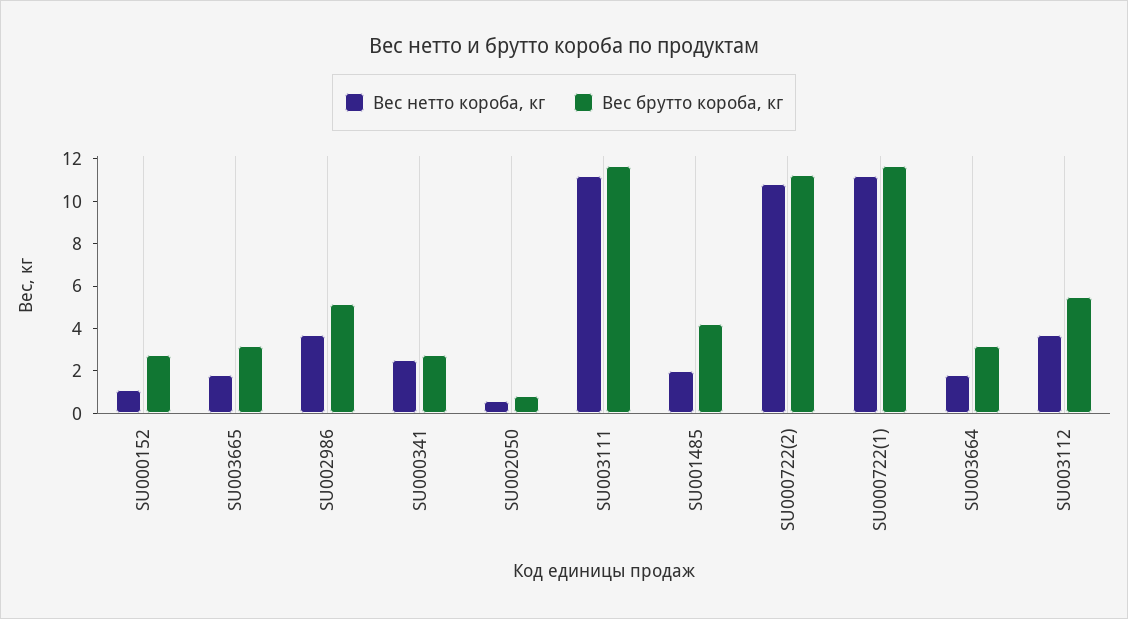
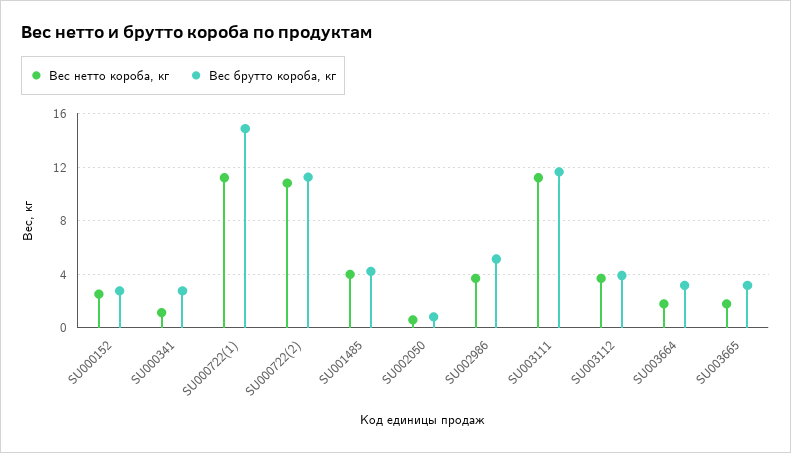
Вес нетто короба, кг, SU000152: 1 -> 2.5
Вес нетто короба, кг, SU000341: 2.5 -> 1
Вес нетто короба, кг, SU001485: 2 -> 4
Вес брутто короба, кг, SU000722(1): 11.5 -> 15
Вес брутто короба, кг, SU003112: 5.5 -> 4

